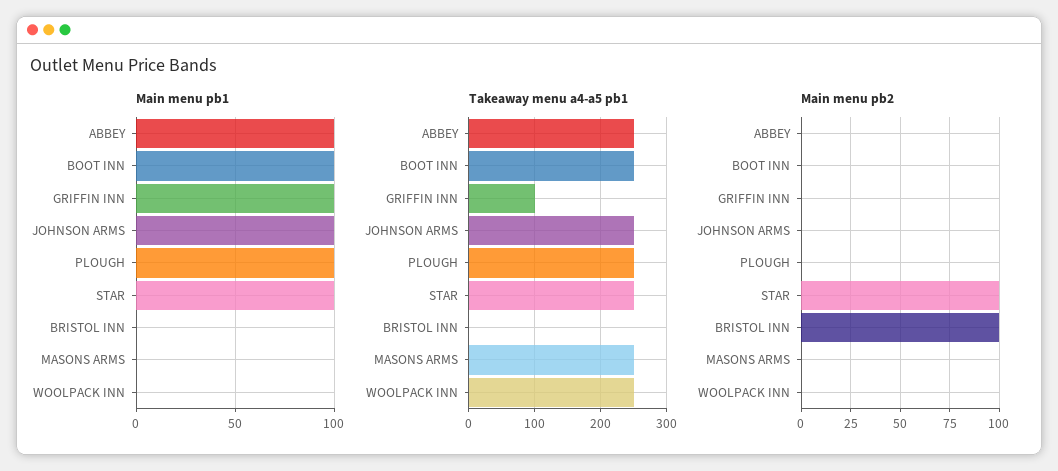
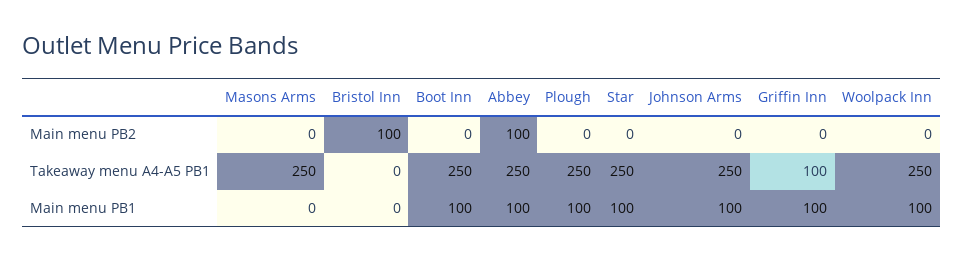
Main menu pb1, WOOLPACK INN: 0 -> 100
Main menu pb2, ABBEY: 0 -> 100
Main menu pb2, STAR: 100 -> 0

